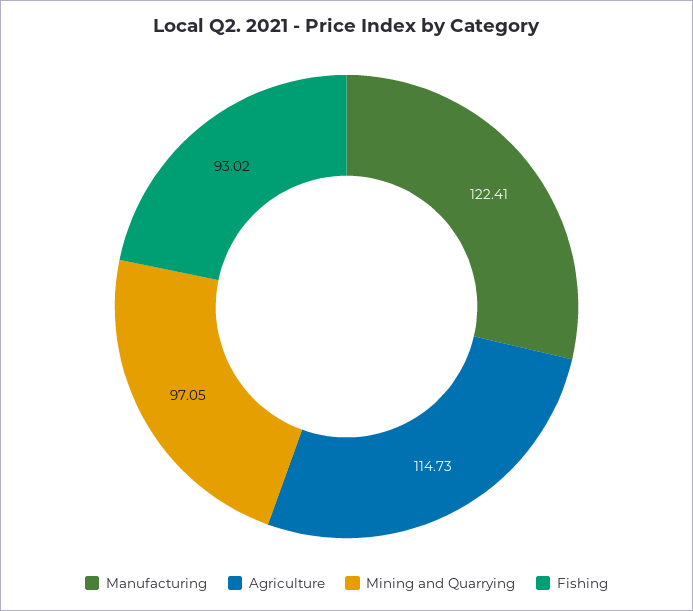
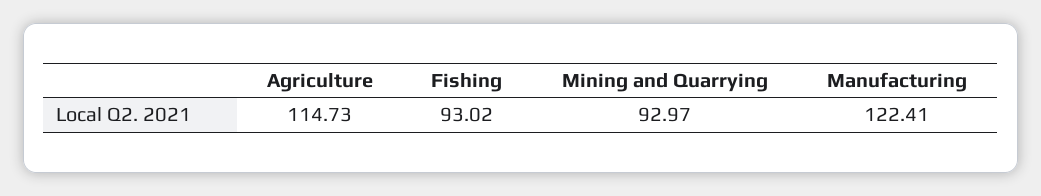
Mining and Quarrying: 97.05 -> 92.97

